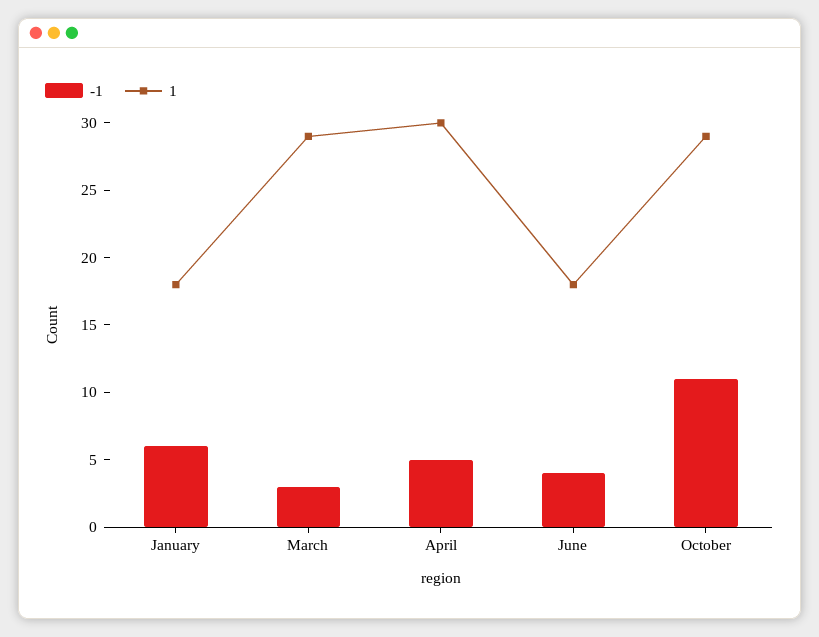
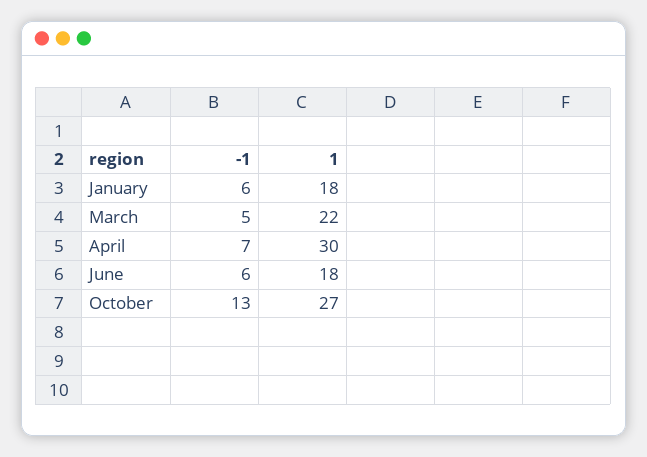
-1, March: 3 -> 5
1, March: 29 -> 22
-1, April: 5 -> 7
-1, June: 4 -> 6
-1, October: 11 -> 13
1, October: 29 -> 27

